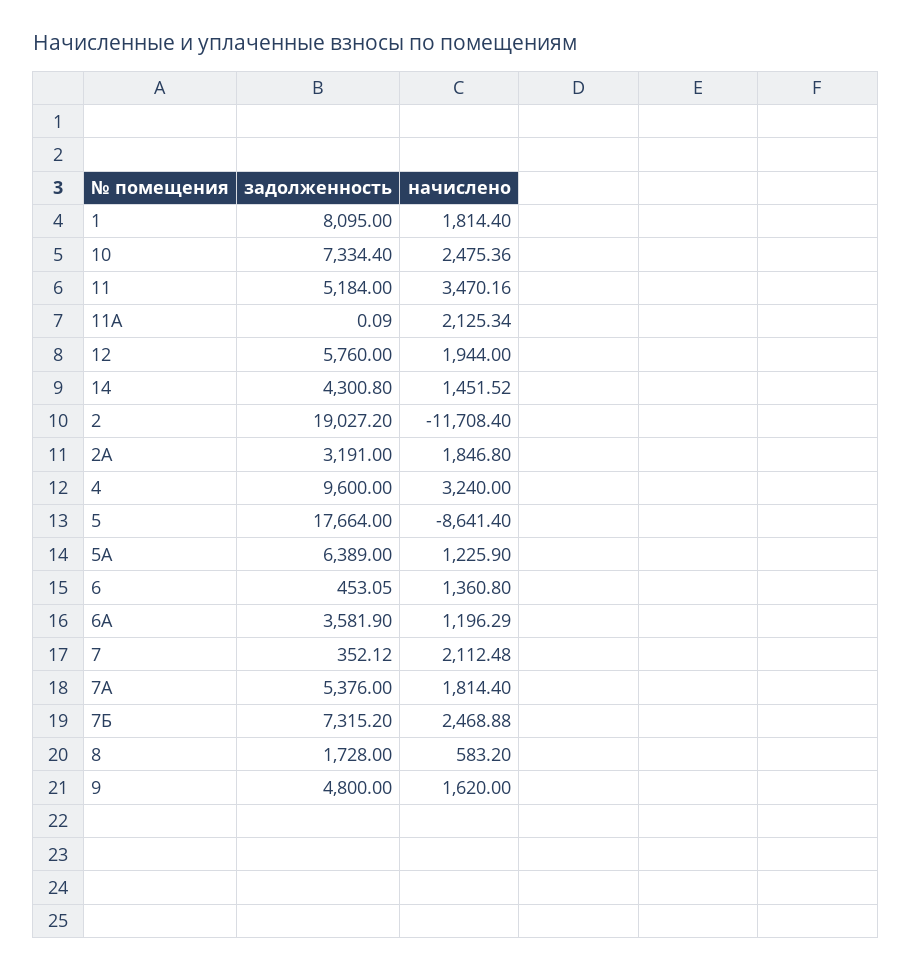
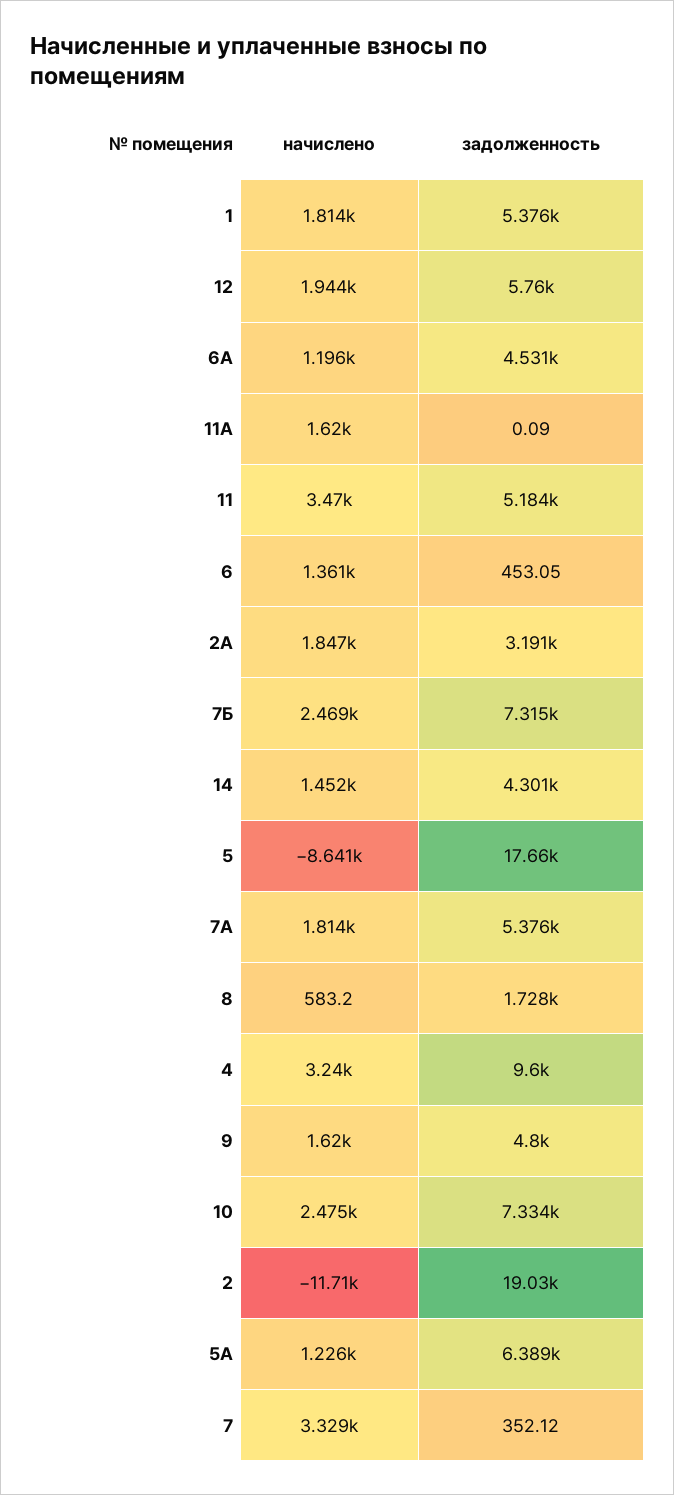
задолженность, 1: 8095 -> 5376
начислено, 11А: 2125.34 -> 1620
задолженность, 6А: 3581.9 -> 4531
начислено, 7: 2112.48 -> 3329

